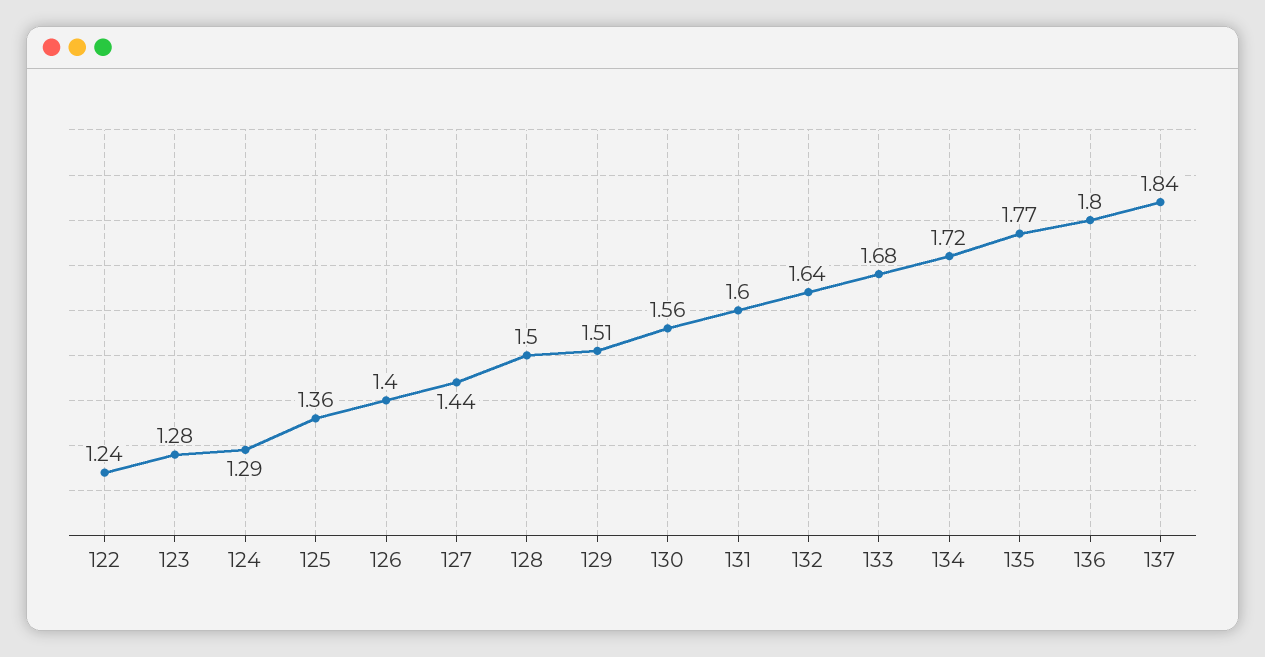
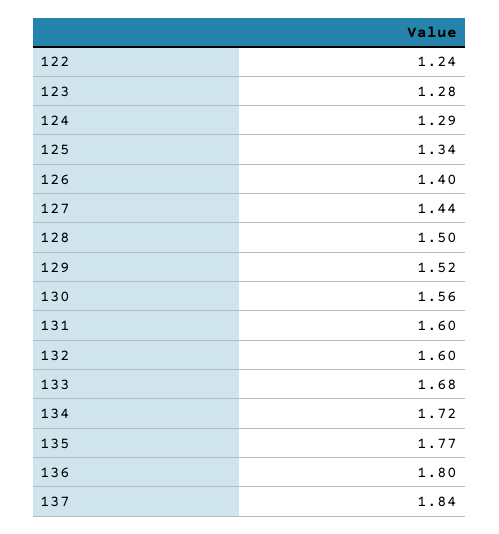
125: 1.36 -> 1.34
129: 1.51 -> 1.52
132: 1.64 -> 1.6

